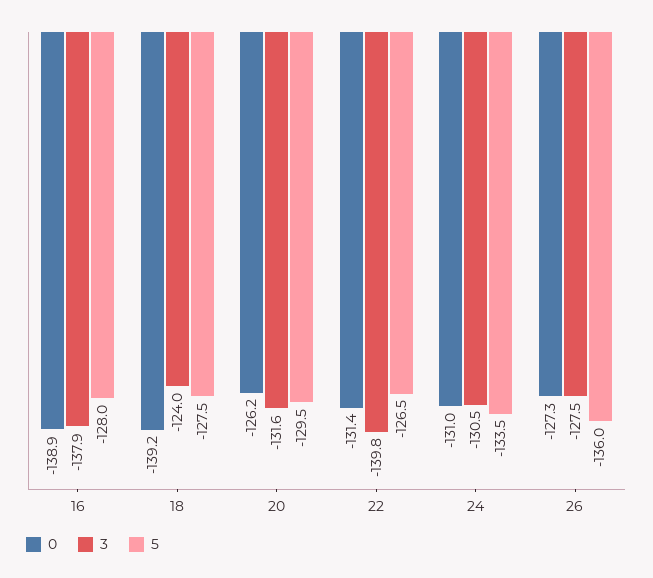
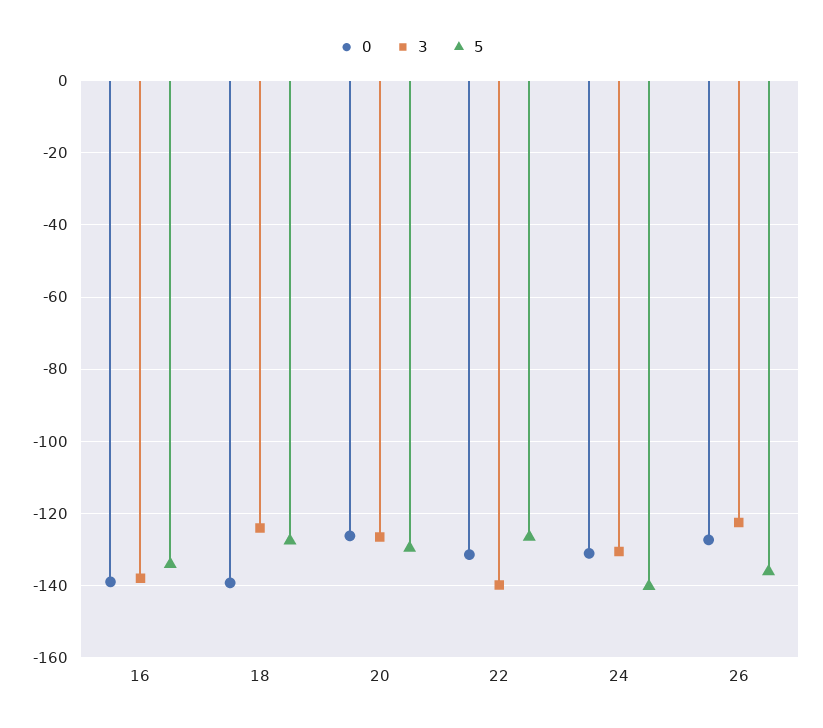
5, 16: -128 -> -134
3, 20: -131.6 -> -126
5, 24: -133.5 -> -140
3, 26: -127.5 -> -122

